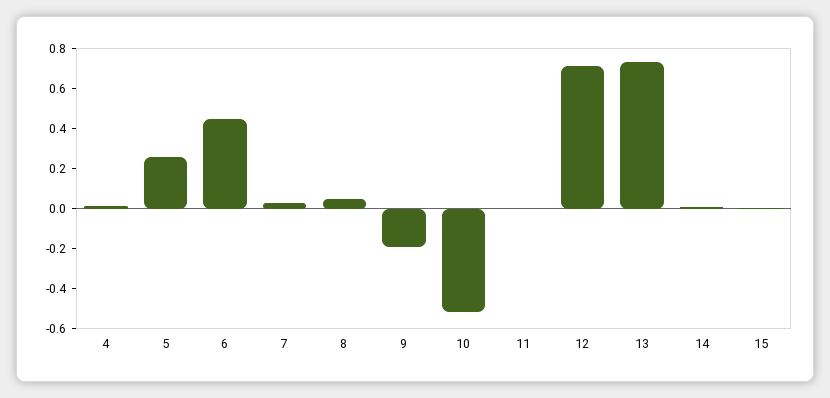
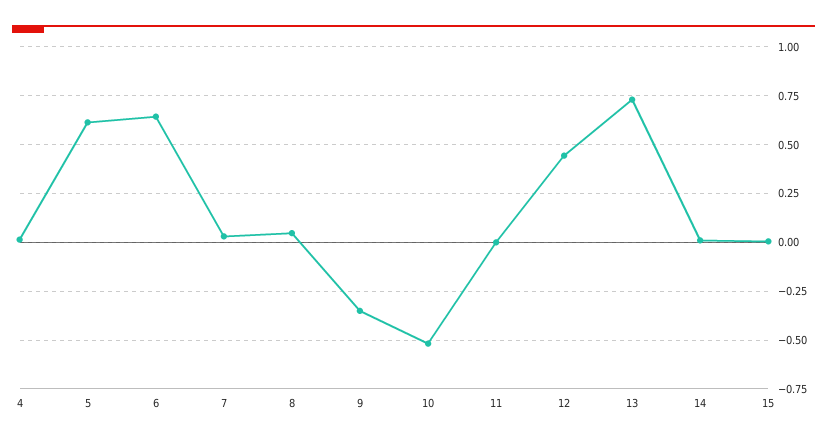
5: 0.25 -> 0.6
6: 0.45 -> 0.65
9: -0.2 -> -0.35
12: 0.7 -> 0.45

